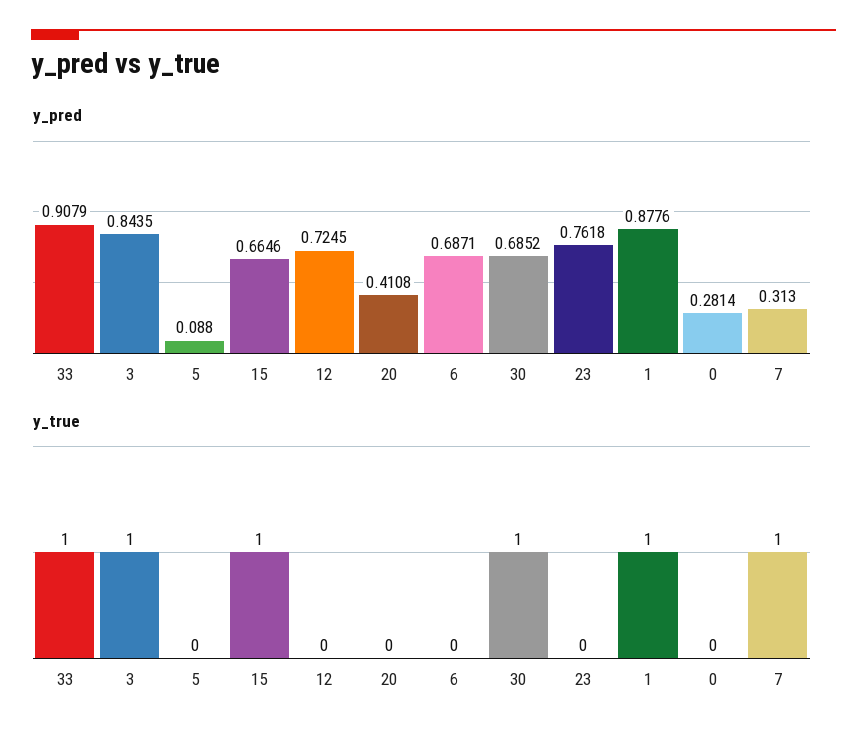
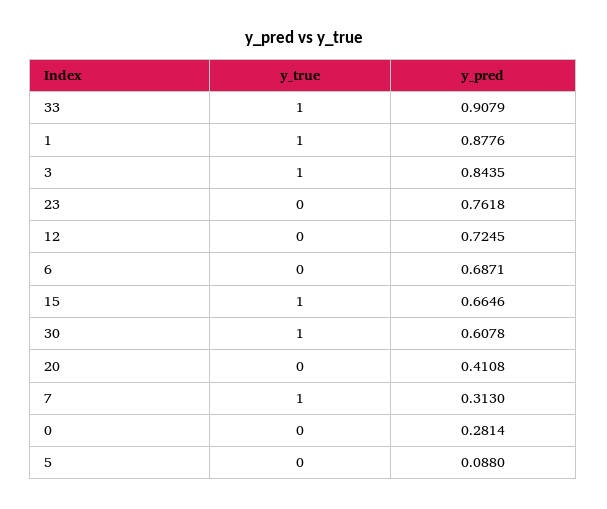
y_pred, 30: 0.6852 -> 0.6078

